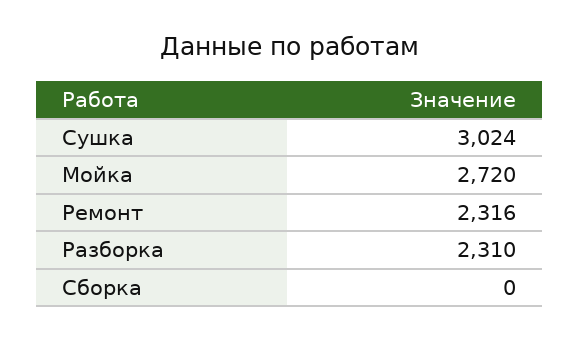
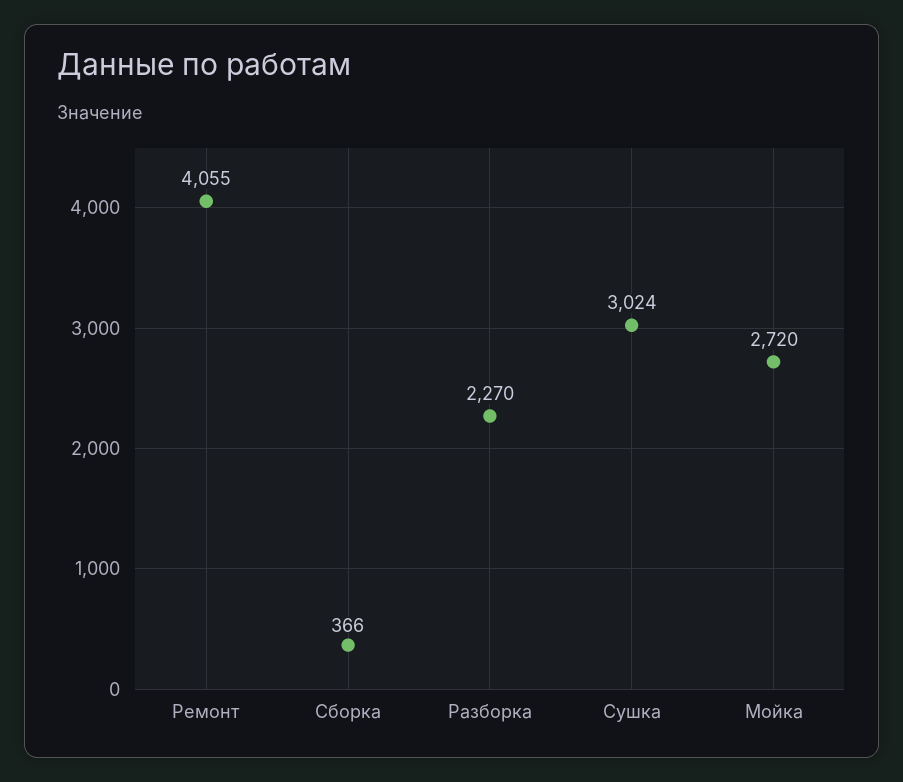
Ремонт: 2316 -> 4055
Разборка: 2310 -> 2270
Сборка: 0 -> 366

